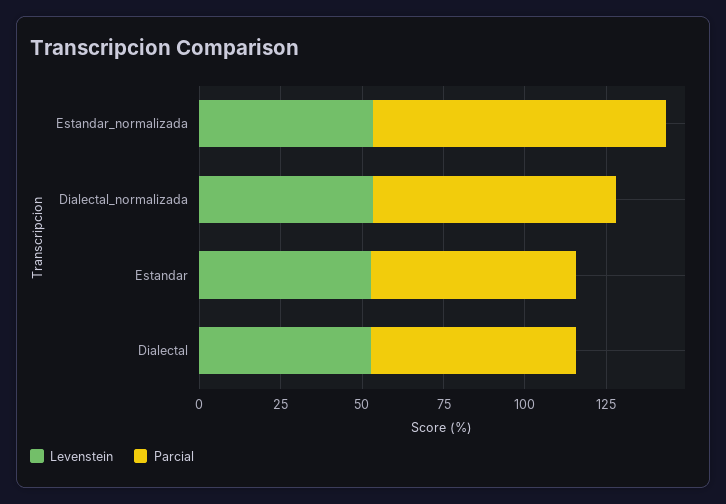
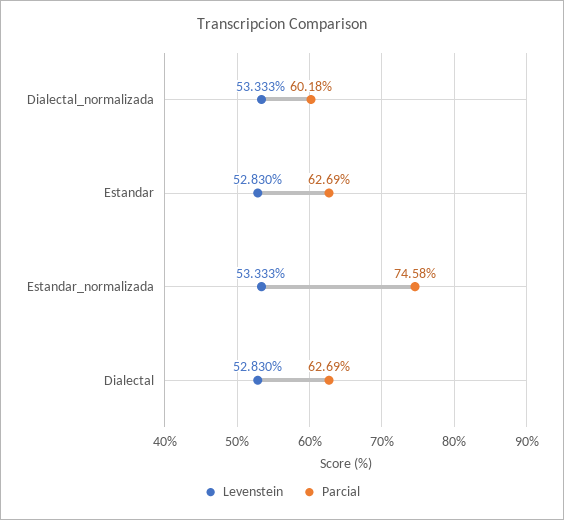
Parcial, Estandar_normalizada: 90 -> 74.58
Parcial, Dialectal_normalizada: 75 -> 60.18

